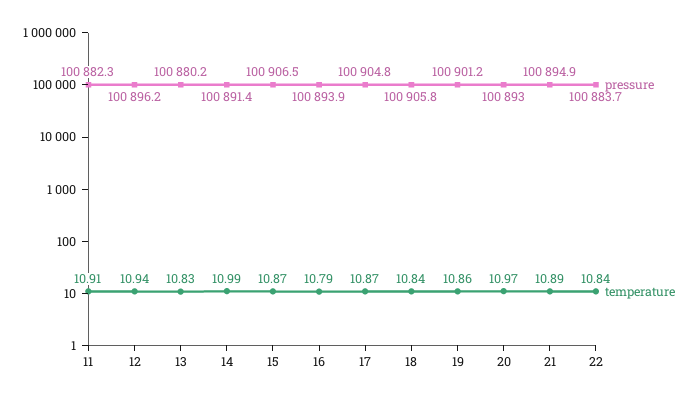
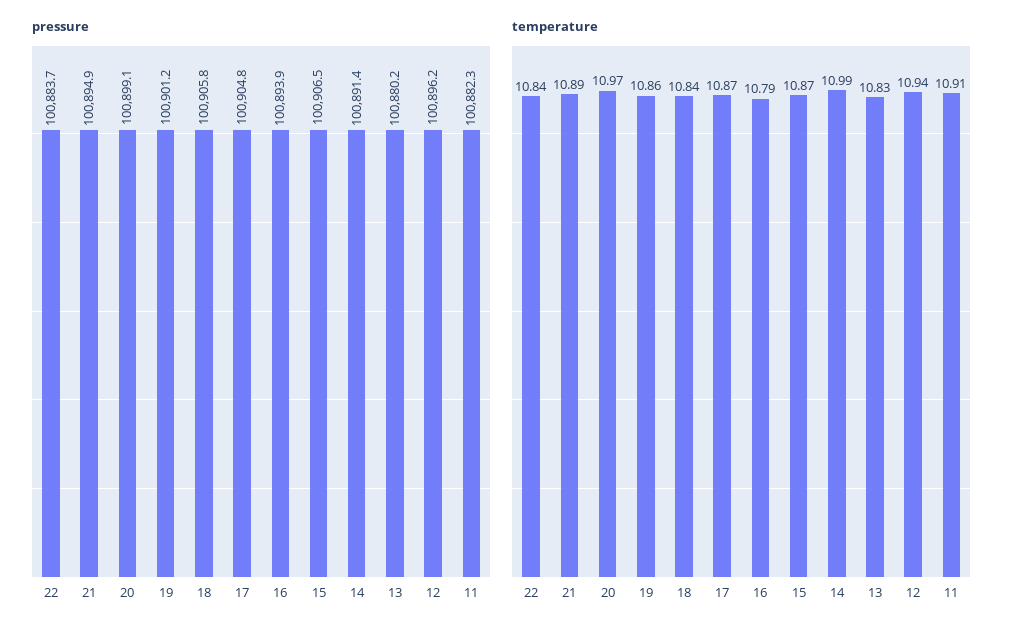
pressure, 20: 100893 -> 100899.1

